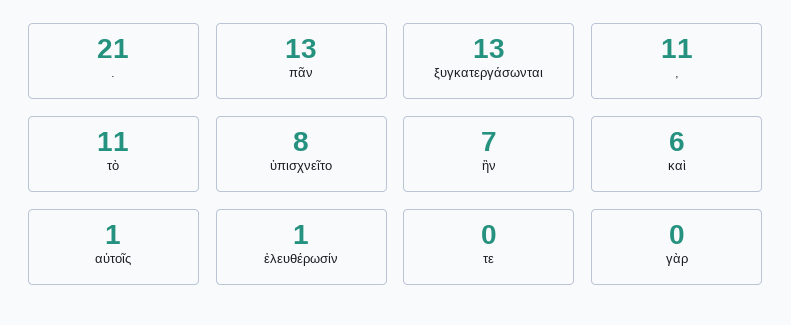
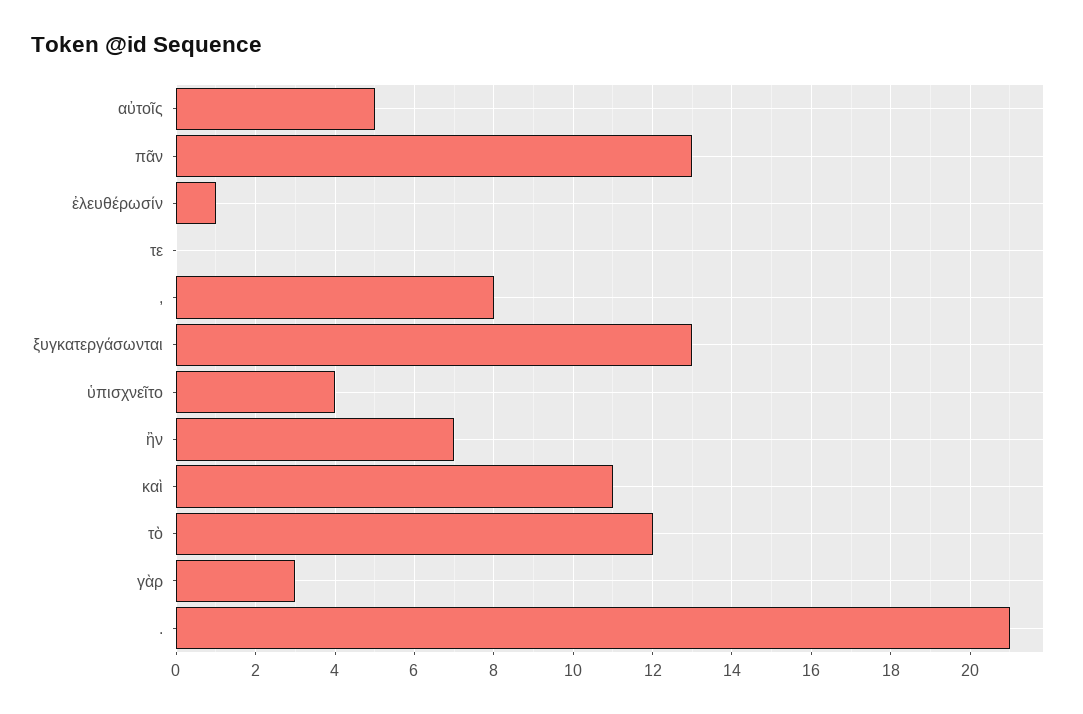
,: 11 -> 8
τὸ: 11 -> 12
ὑπισχνεῖτο: 8 -> 4
καὶ: 6 -> 11
αὐτοῖς: 1 -> 5
γὰρ: 0 -> 3

